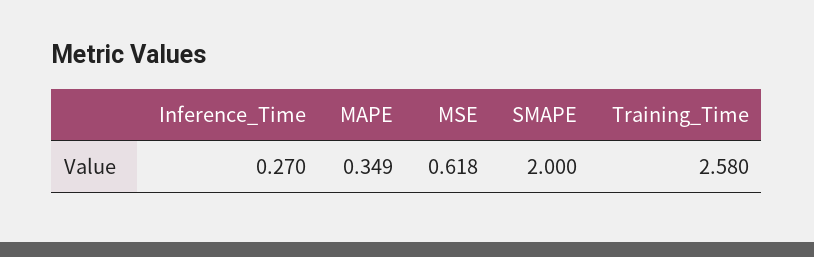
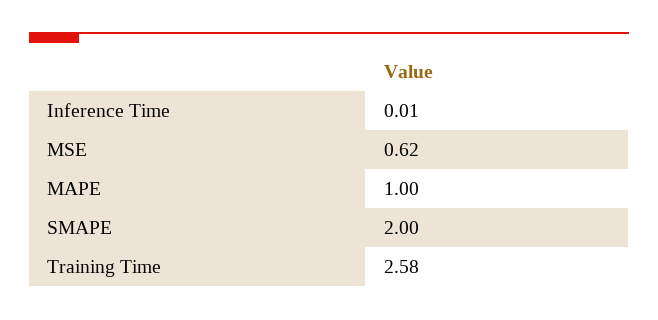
Inference_Time: 0.27 -> 0.01
MAPE: 0.349 -> 1

